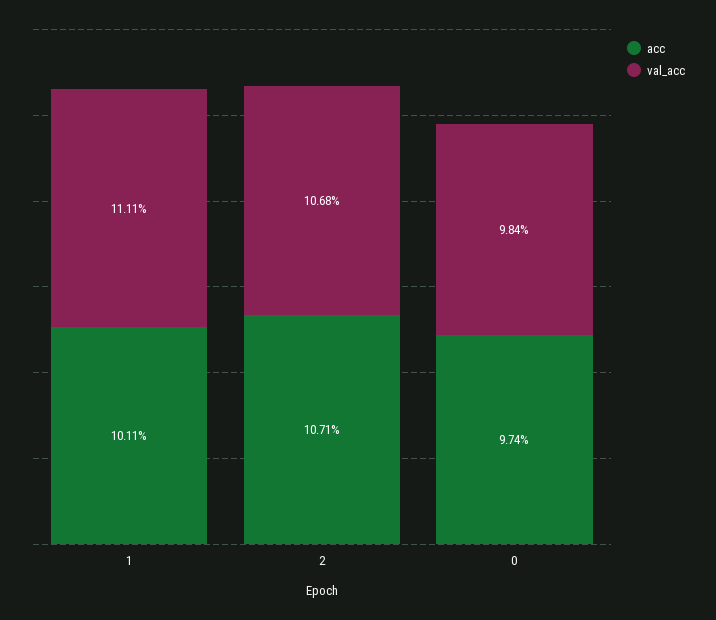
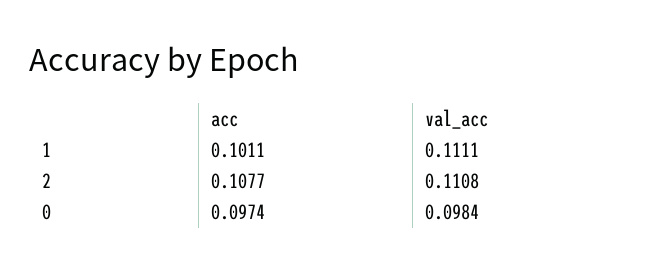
acc, 2: 0.1071 -> 0.1077
val_acc, 2: 0.1068 -> 0.1108

